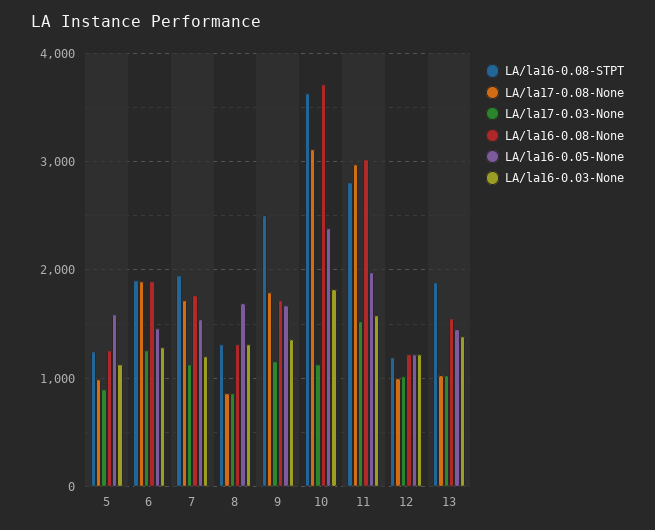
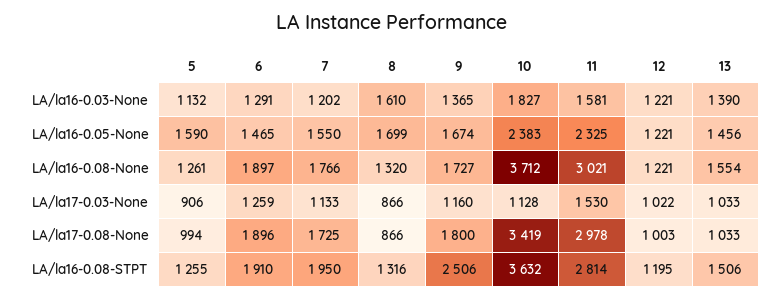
LA/la16-0.03-None, 8: 1300 -> 1610
LA/la17-0.08-None, 10: 3100 -> 3419
LA/la16-0.05-None, 11: 2000 -> 2325
LA/la16-0.08-STPT, 13: 1900 -> 1506

